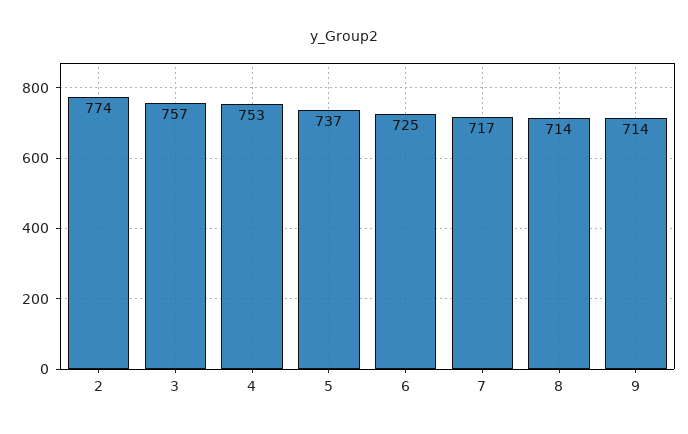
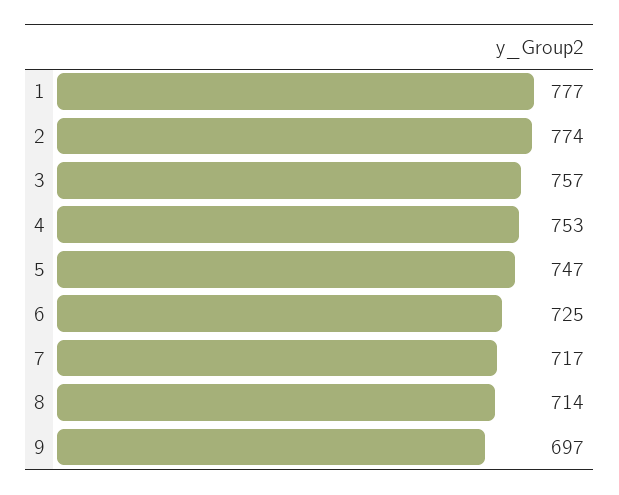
5: 737 -> 747
9: 714 -> 697
1: none -> 777

